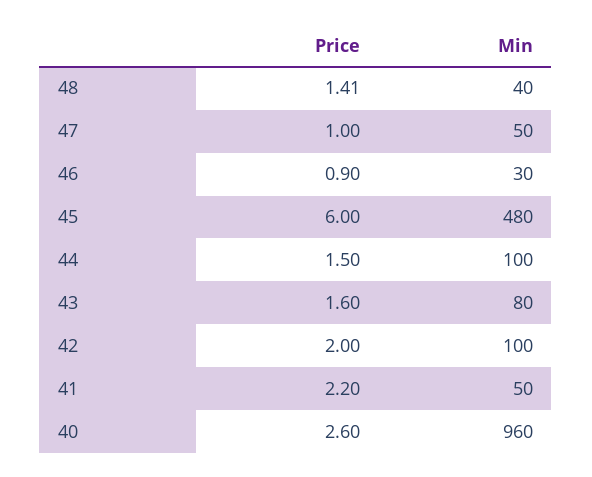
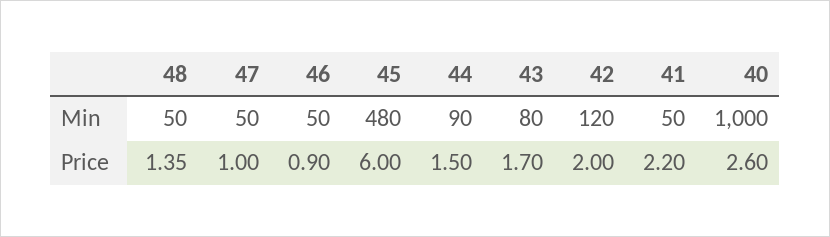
Price, 48: 1.41 -> 1.35
Min, 48: 40 -> 50
Min, 46: 30 -> 50
Min, 44: 100 -> 90
Price, 43: 1.6 -> 1.7
Min, 42: 100 -> 120
Min, 40: 960 -> 1000

